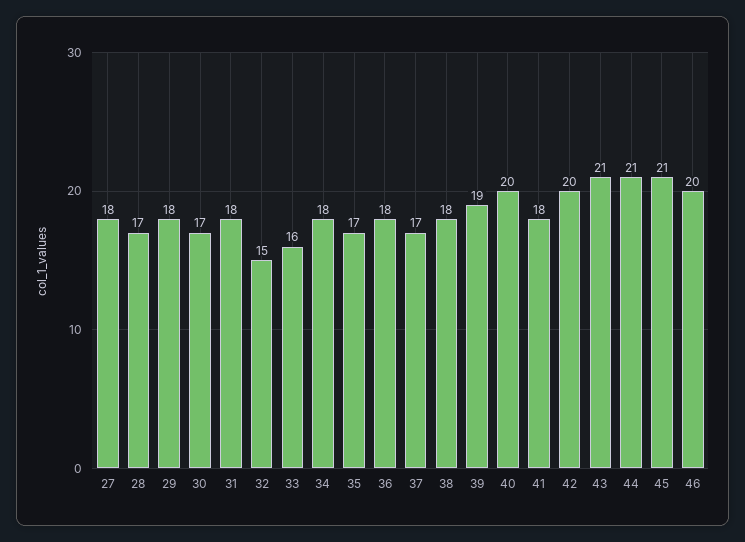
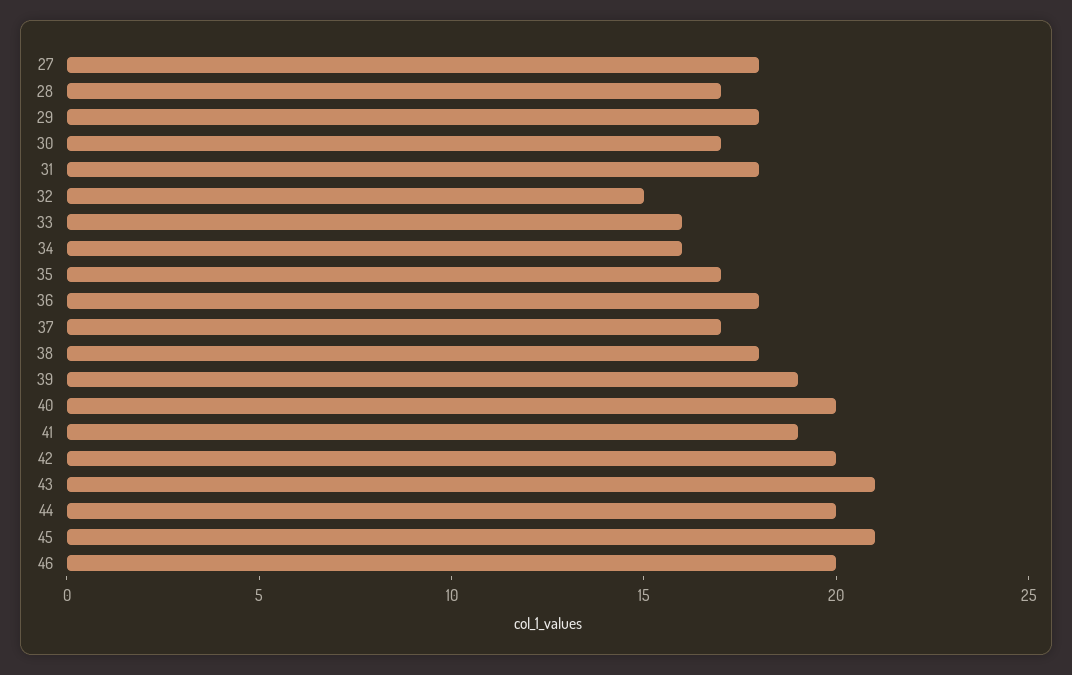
34: 18 -> 16
41: 18 -> 19
44: 21 -> 20

